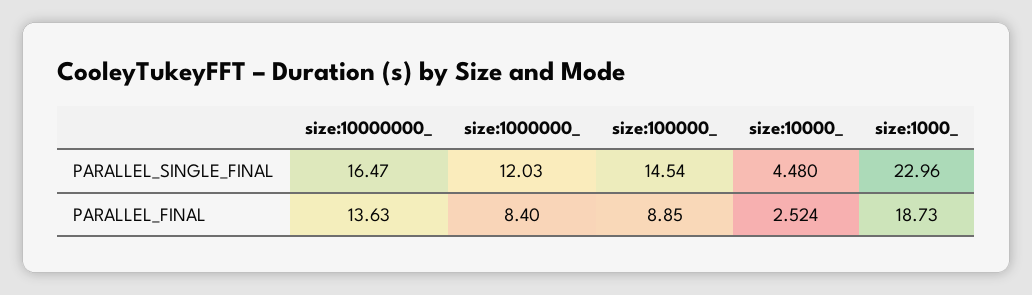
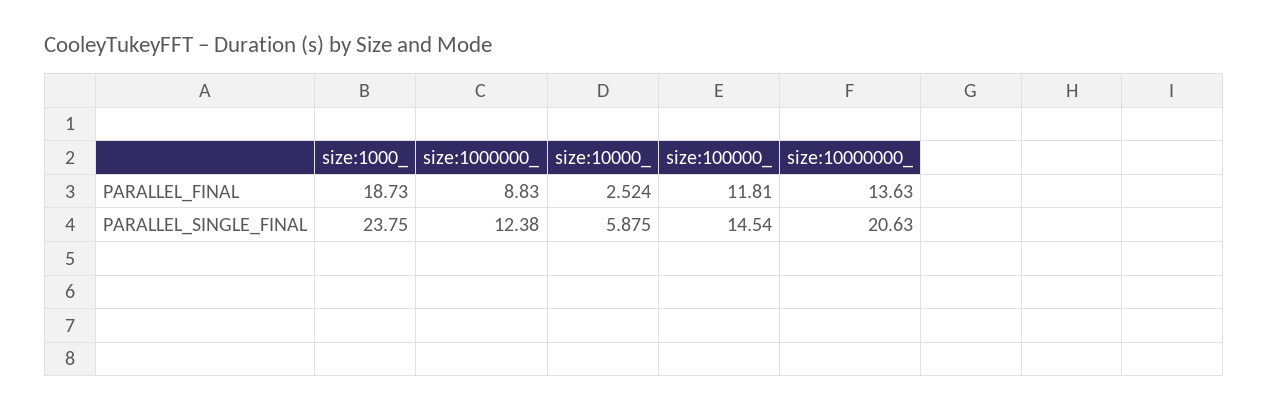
size:10000000_, PARALLEL_SINGLE_FINAL: 16.47 -> 20.63
size:1000000_, PARALLEL_SINGLE_FINAL: 12.03 -> 12.38
size:10000_, PARALLEL_SINGLE_FINAL: 4.48 -> 5.875
size:1000_, PARALLEL_SINGLE_FINAL: 22.96 -> 23.75
size:1000000_, PARALLEL_FINAL: 8.4 -> 8.83
size:100000_, PARALLEL_FINAL: 8.85 -> 11.81

